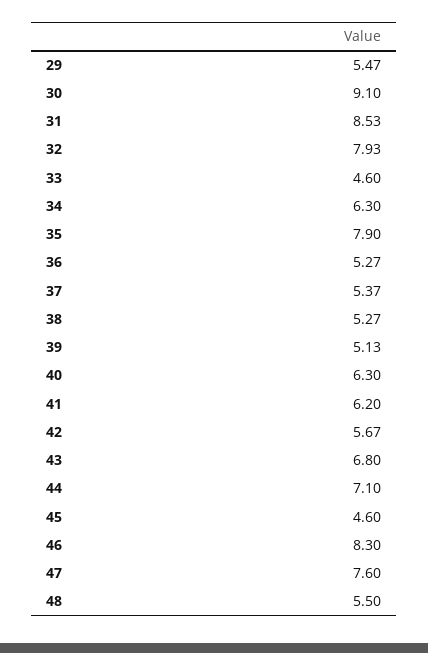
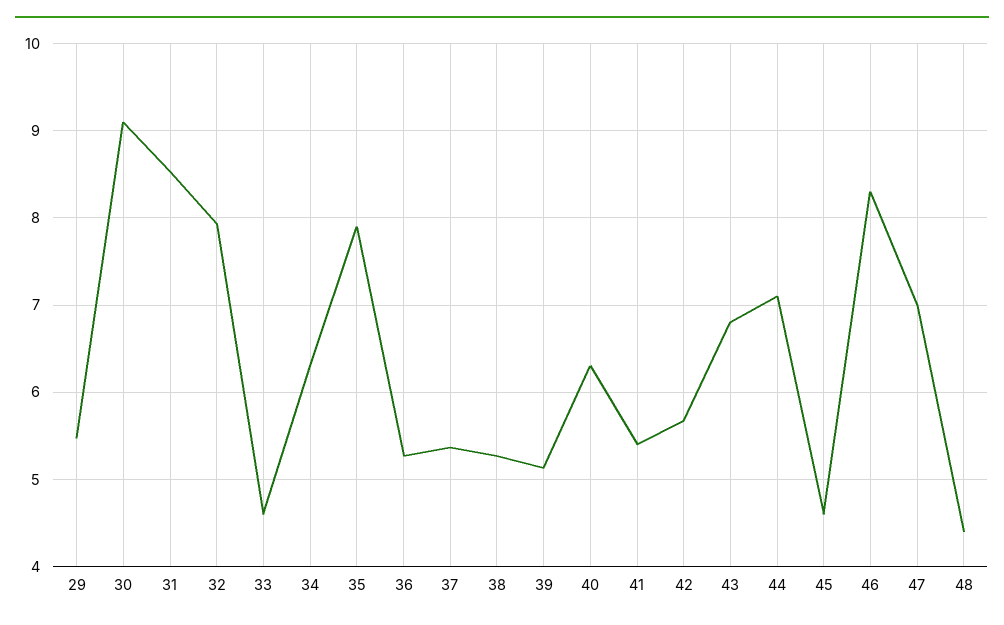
41: 6.2 -> 5.4
47: 7.6 -> 7
48: 5.5 -> 4.4

